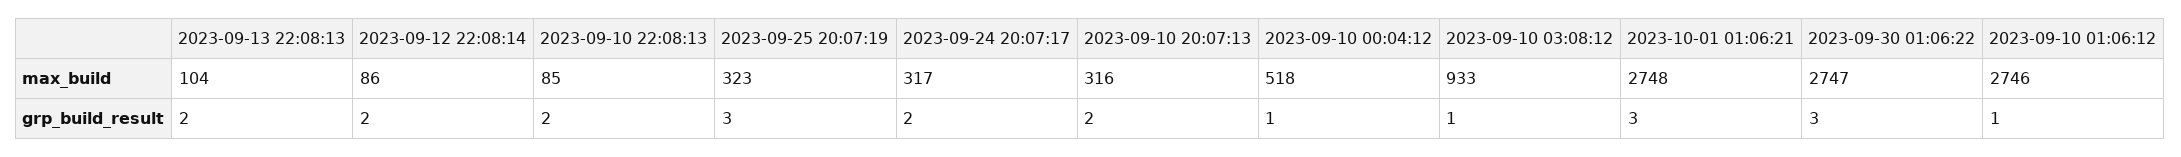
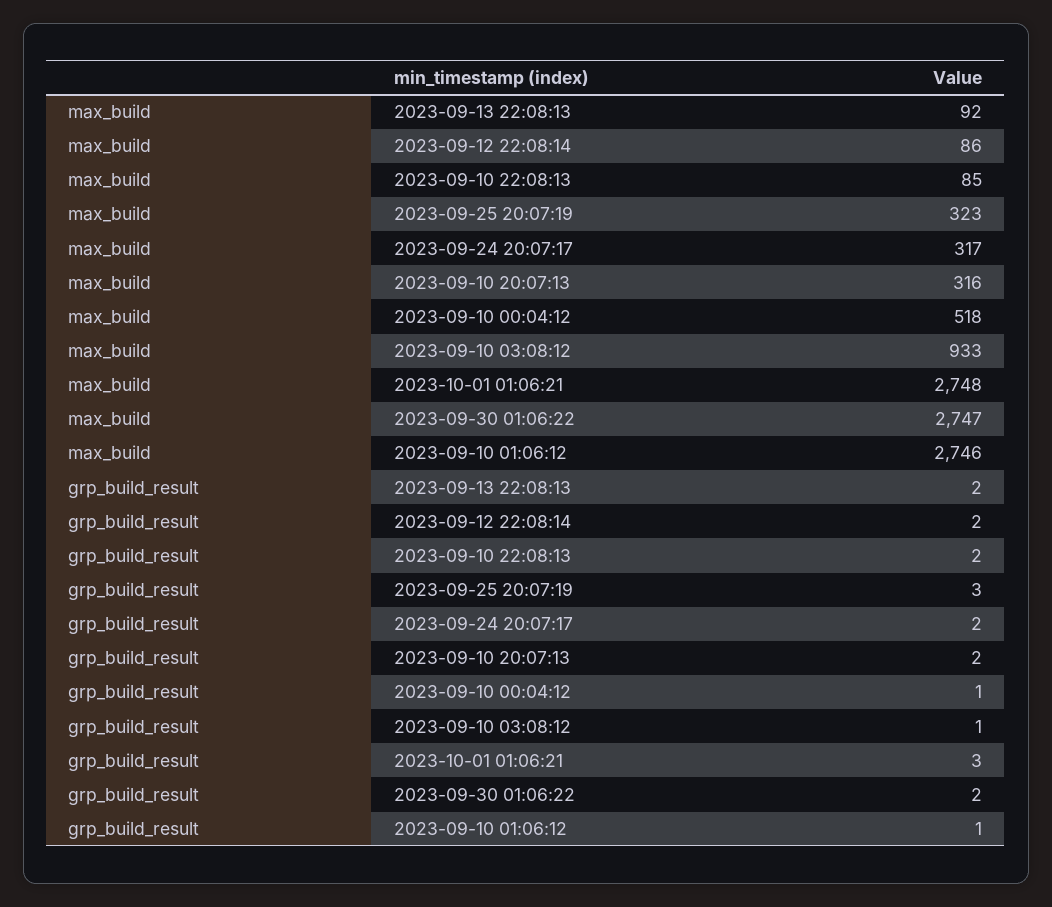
2023-09-13 22:08:13, max_build: 104 -> 92
2023-09-30 01:06:22, grp_build_result: 3 -> 2

